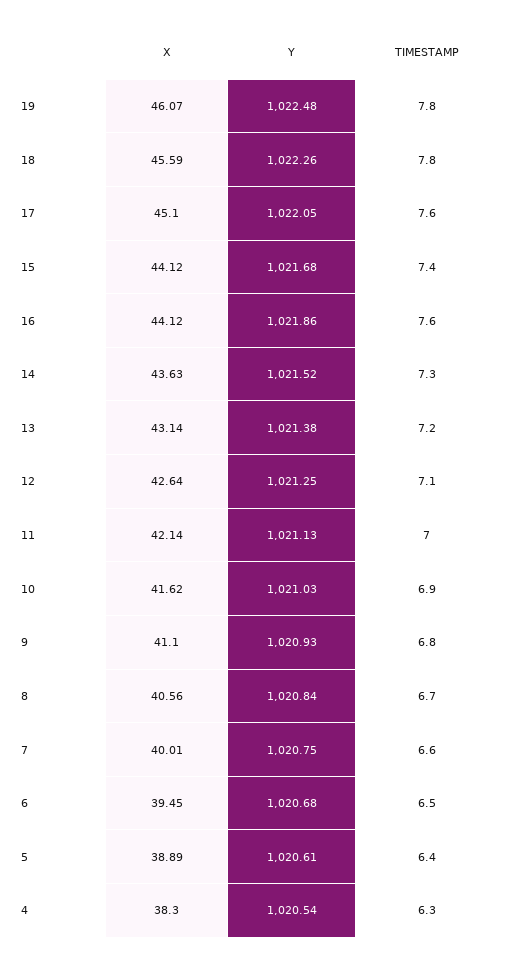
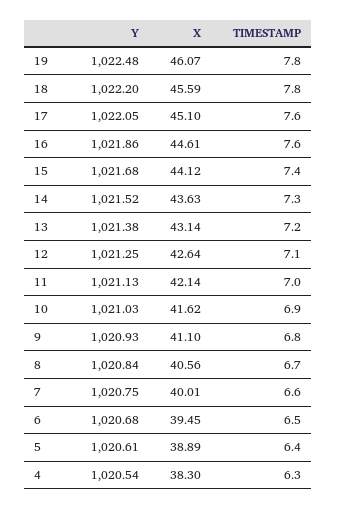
Y, 18: 1022.26 -> 1022.2
X, 16: 44.12 -> 44.61

